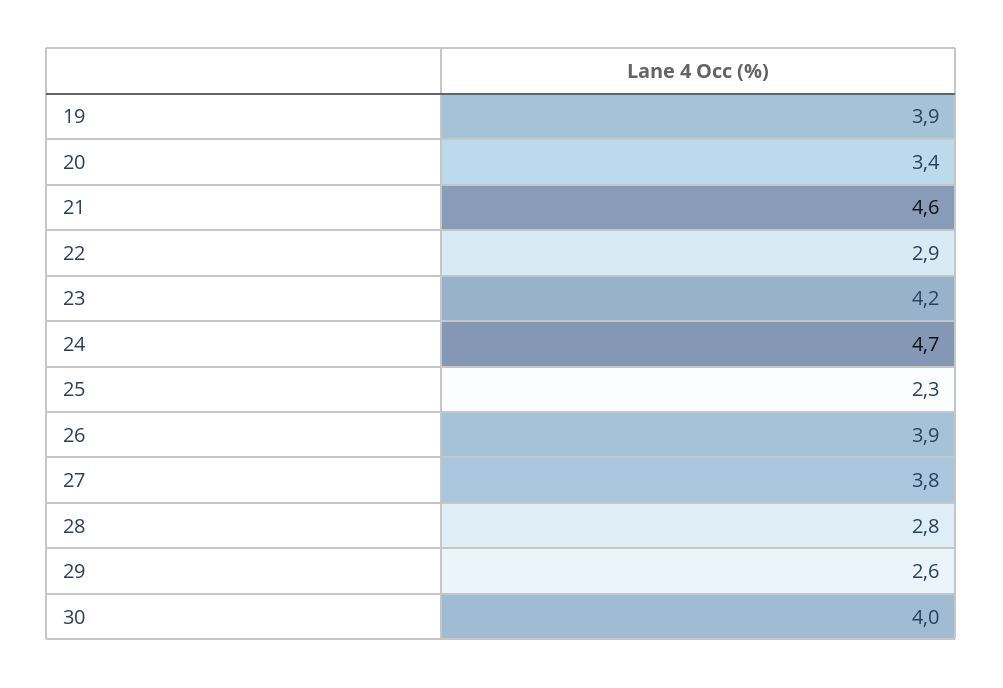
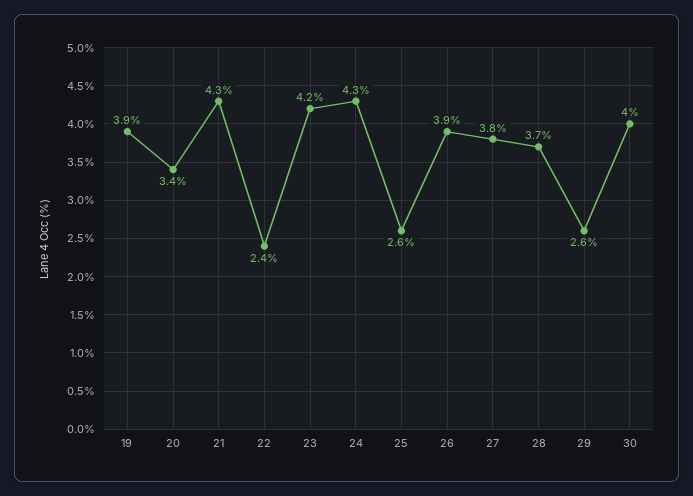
21: 4.6 -> 4.3
22: 2.9 -> 2.4
24: 4.7 -> 4.3
25: 2.3 -> 2.6
28: 2.8 -> 3.7

